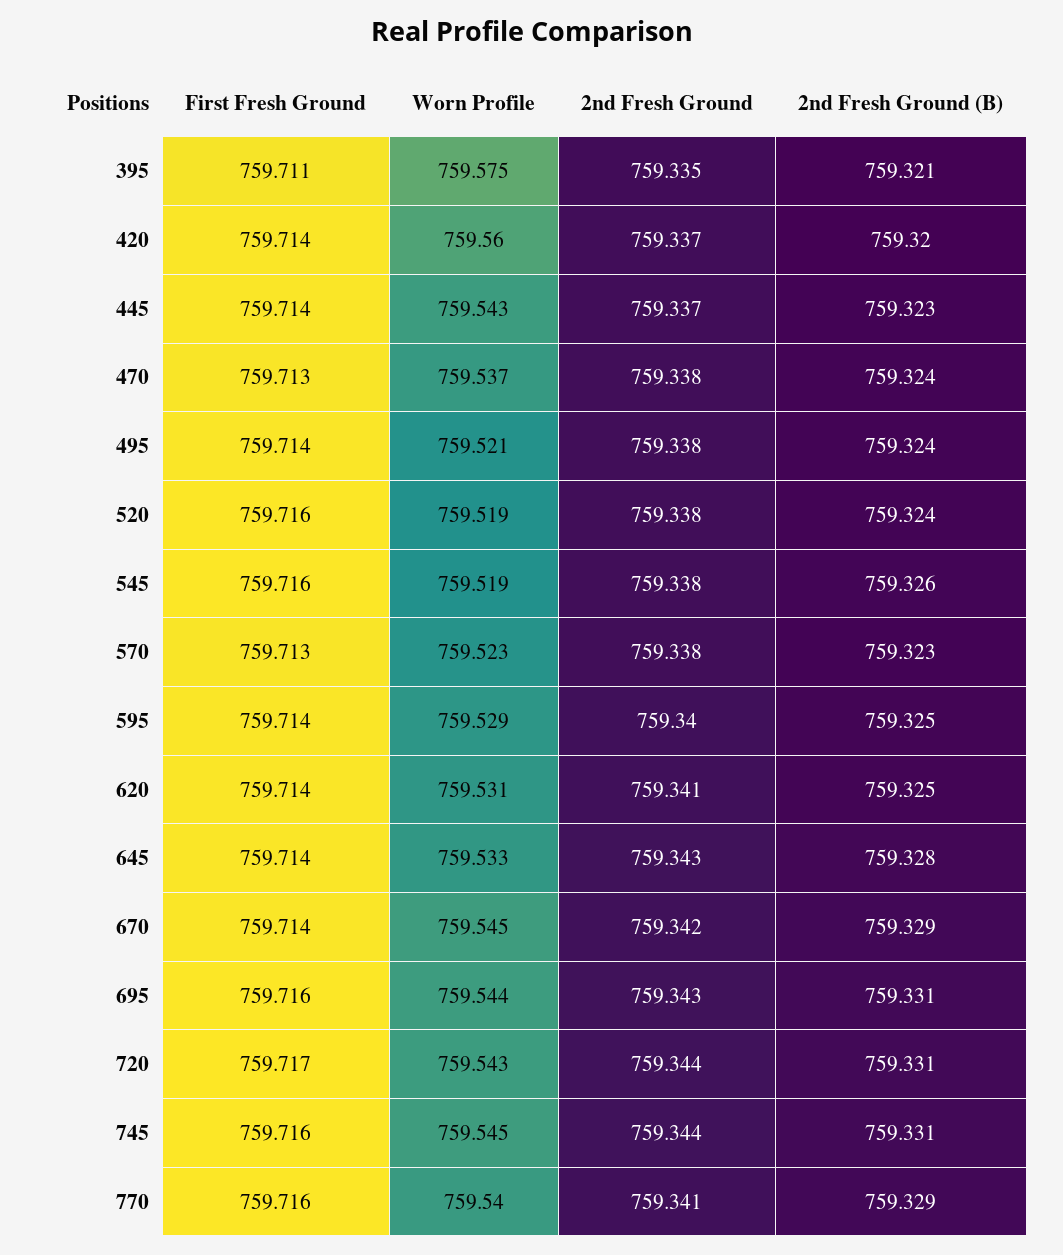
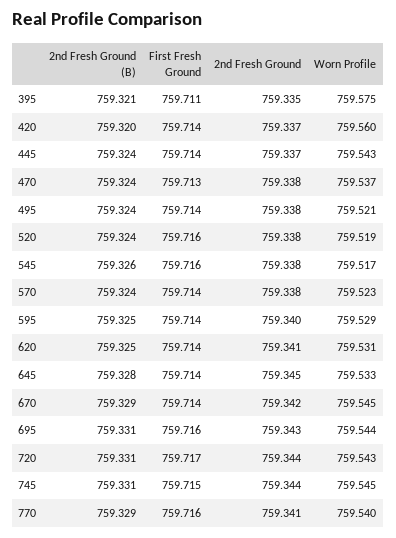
2nd Fresh Ground (B), 445: 759.323 -> 759.324
Worn Profile, 545: 759.519 -> 759.517
First Fresh Ground, 570: 759.713 -> 759.714
2nd Fresh Ground (B), 570: 759.323 -> 759.324
2nd Fresh Ground, 645: 759.343 -> 759.345
First Fresh Ground, 745: 759.716 -> 759.715

